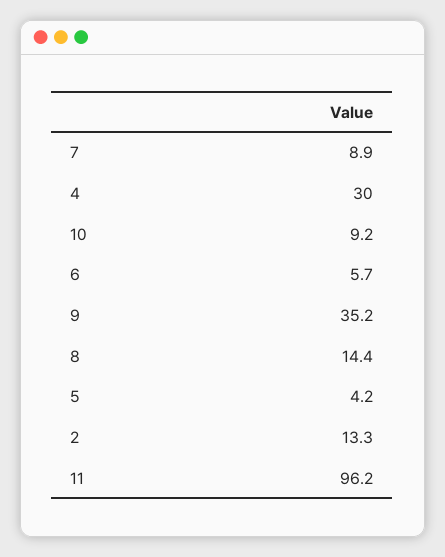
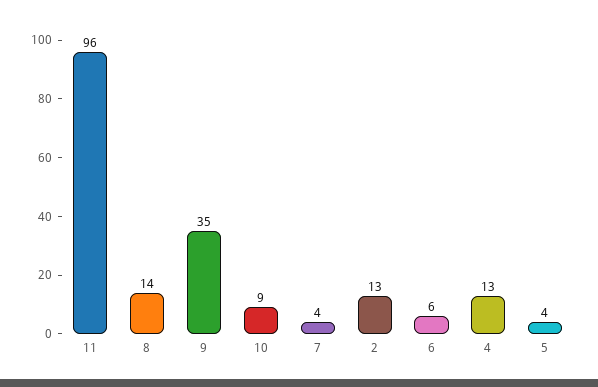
7: 8.9 -> 4
4: 30 -> 13

